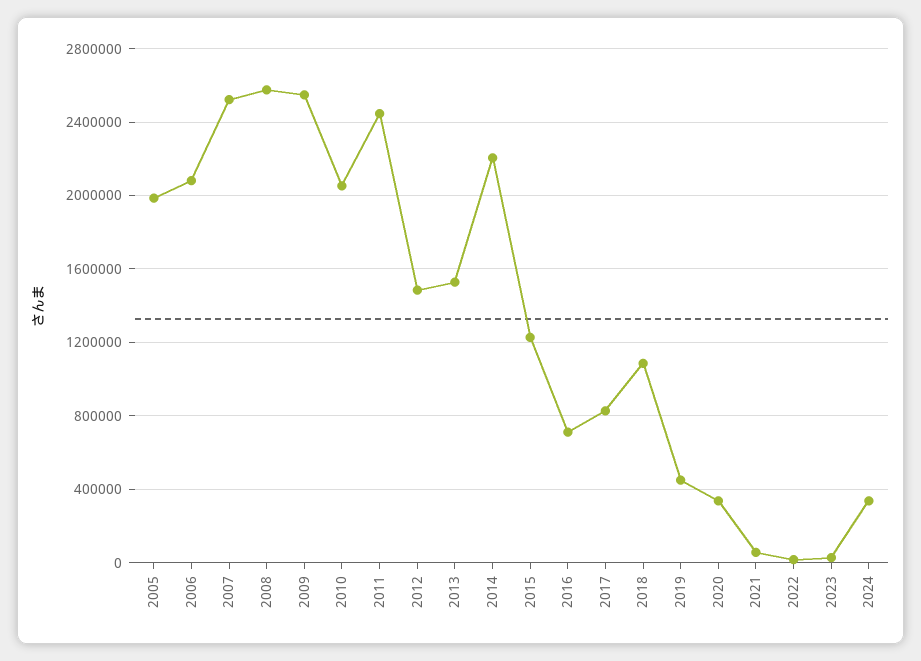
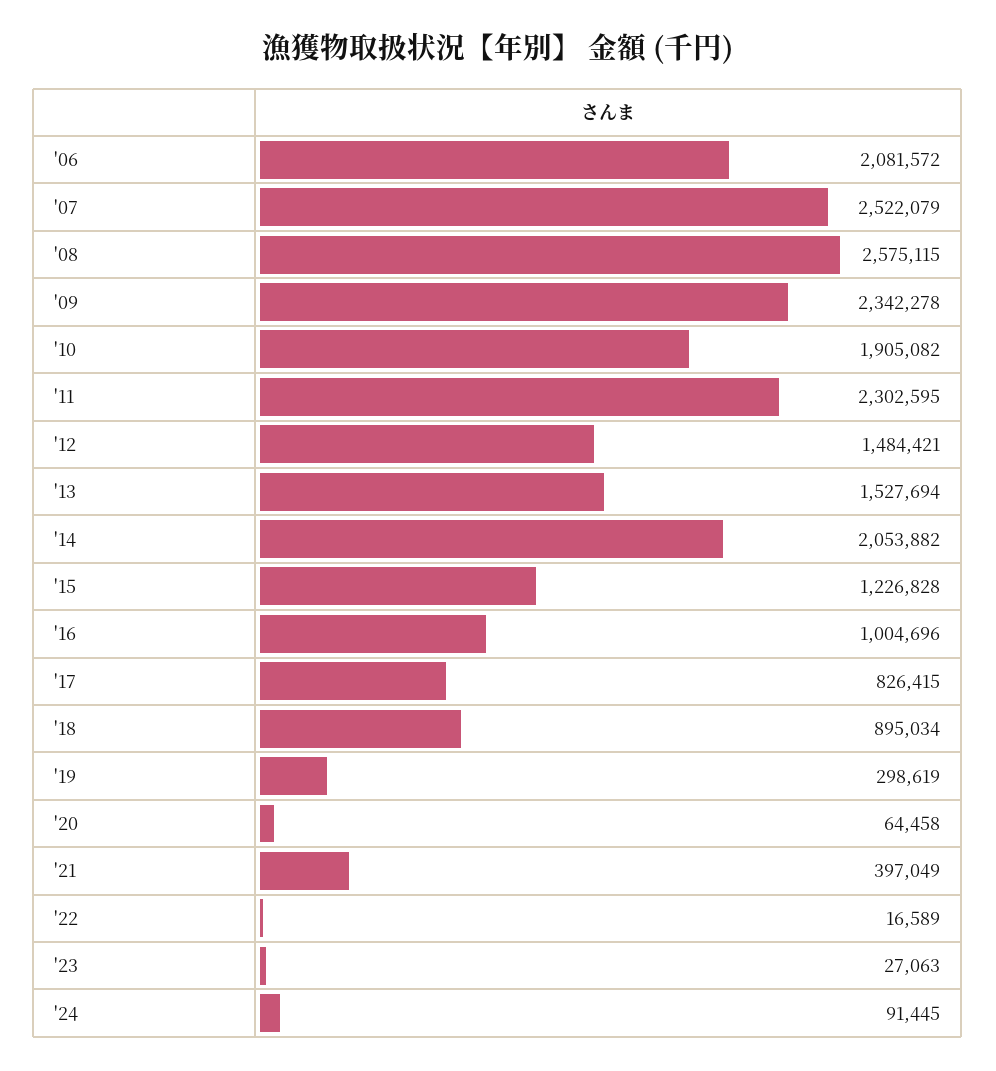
2005: 2000000 -> none
2009: 2550000 -> 2342278
2010: 2050000 -> 1905082
2011: 2450000 -> 2302595
2014: 2200000 -> 2053882
2016: 700000 -> 1004696
2018: 1100000 -> 895034
2019: 450000 -> 298619
2020: 350000 -> 64458
2021: 50000 -> 397049
2024: 350000 -> 91445

